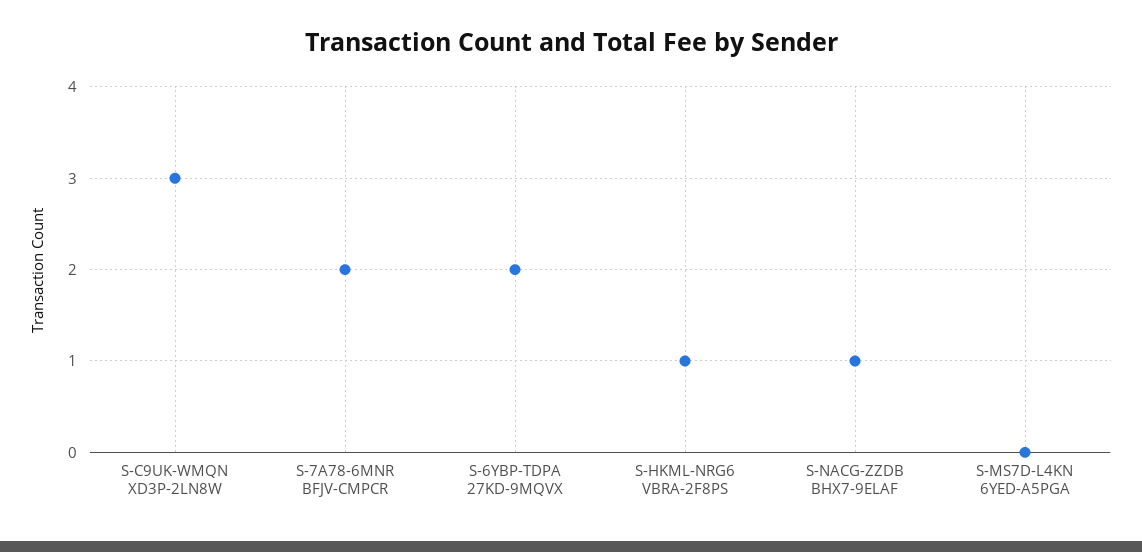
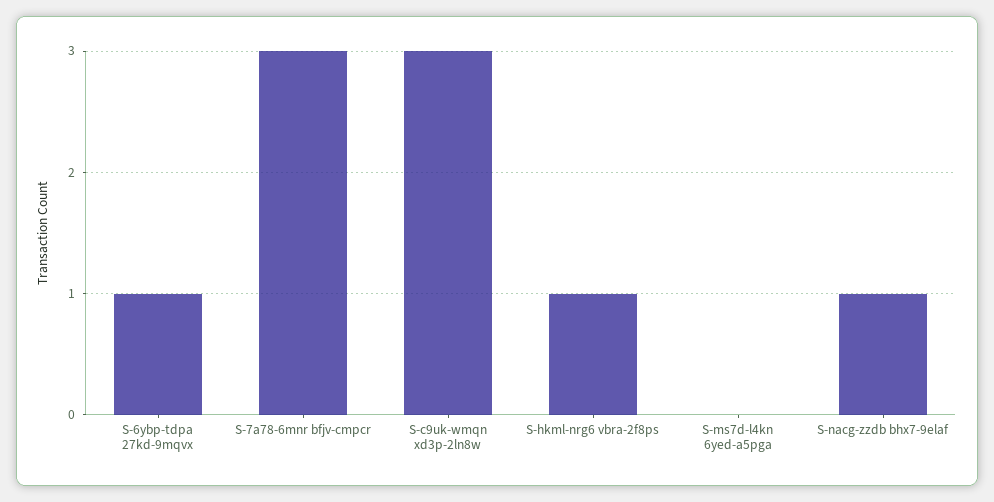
S-7A78-6MNR BFJV-CMPCR: 2 -> 3
S-6YBP-TDPA 27KD-9MQVX: 2 -> 1

